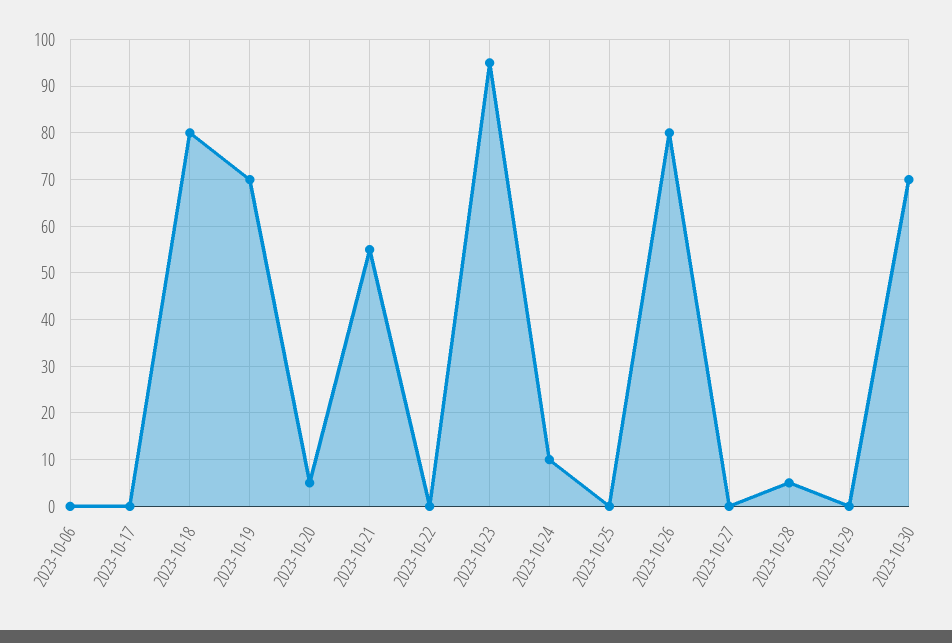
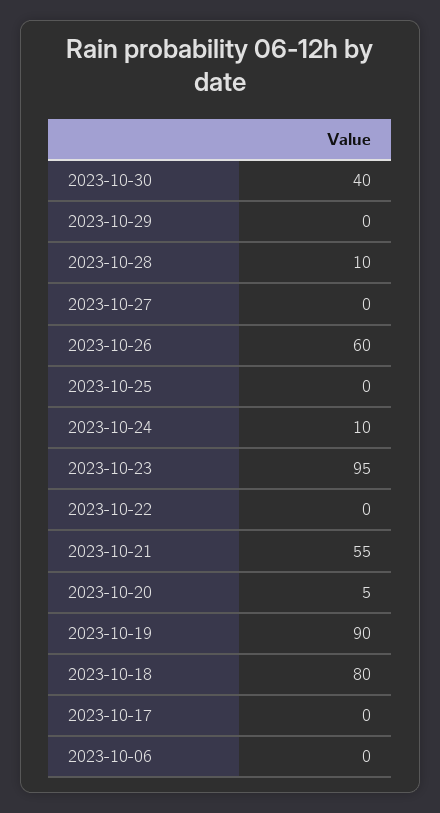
2023-10-19: 70 -> 90
2023-10-26: 80 -> 60
2023-10-28: 5 -> 10
2023-10-30: 70 -> 40

